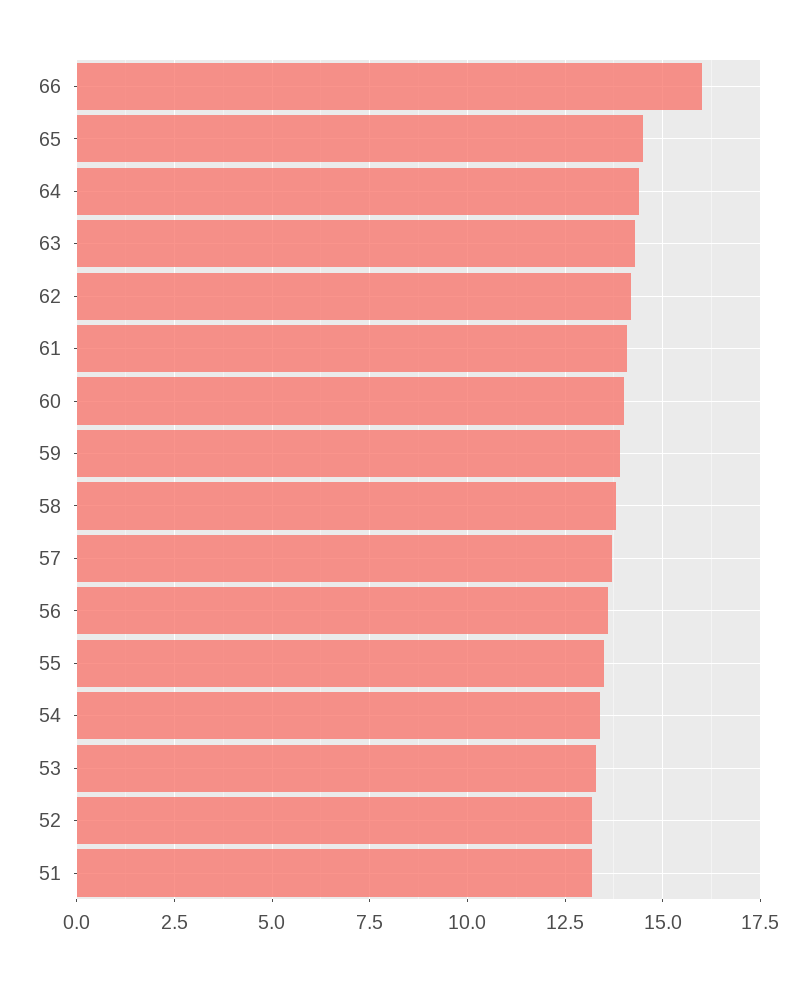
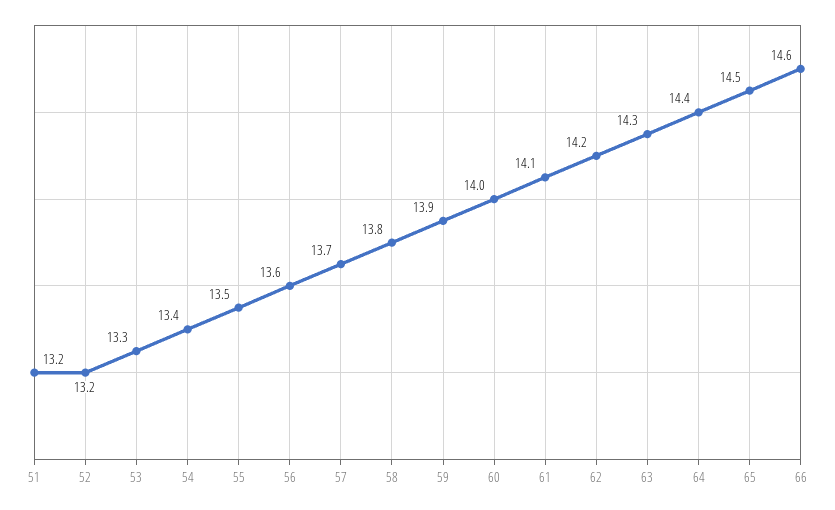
66: 16 -> 14.6

